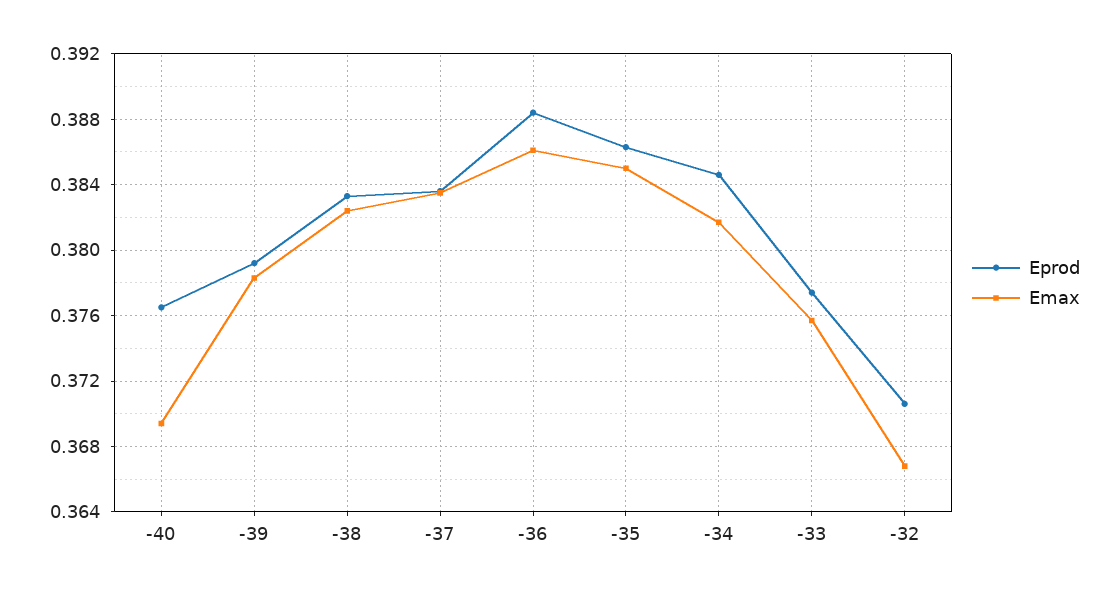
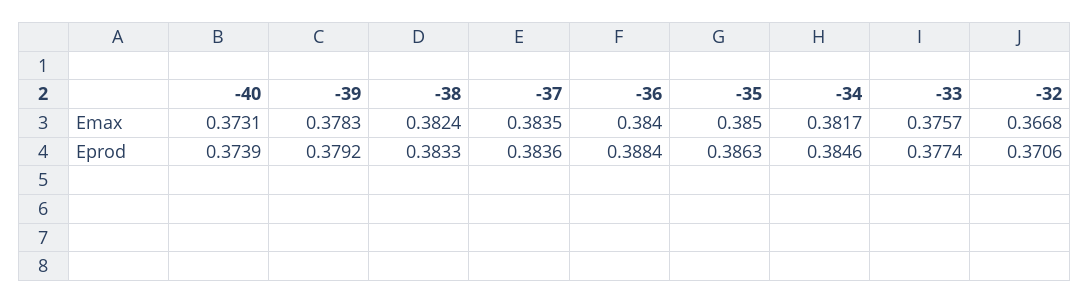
Eprod, -40: 0.3765 -> 0.3739
Emax, -40: 0.3695 -> 0.3731
Emax, -36: 0.386 -> 0.384

